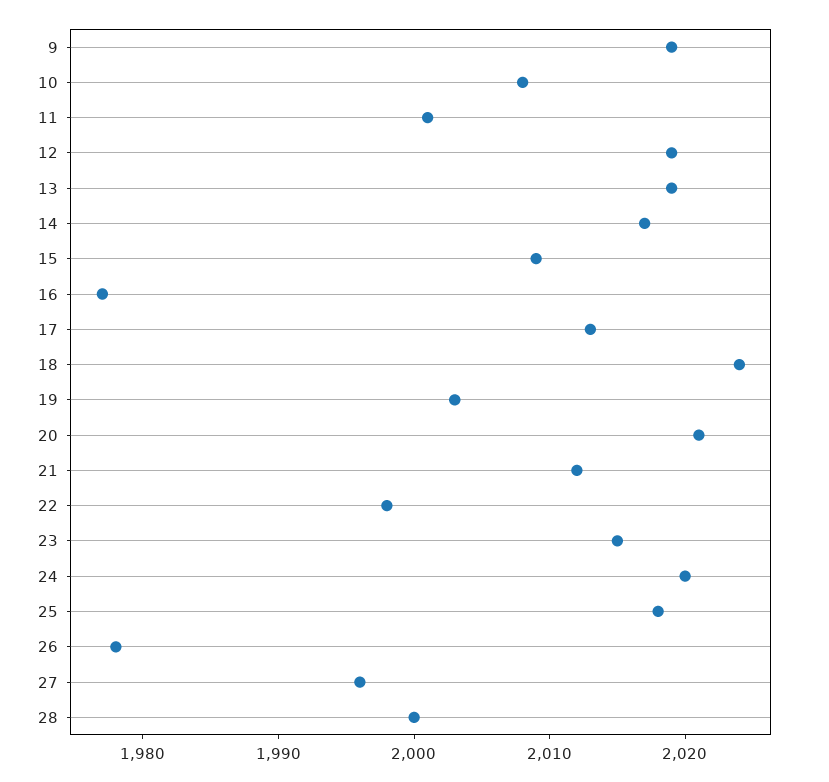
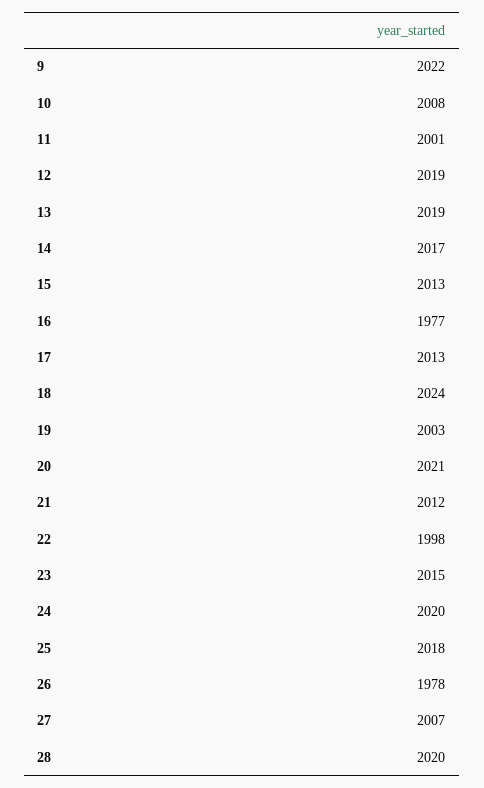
9: 2019 -> 2022
15: 2009 -> 2013
27: 1996 -> 2007
28: 2000 -> 2020

